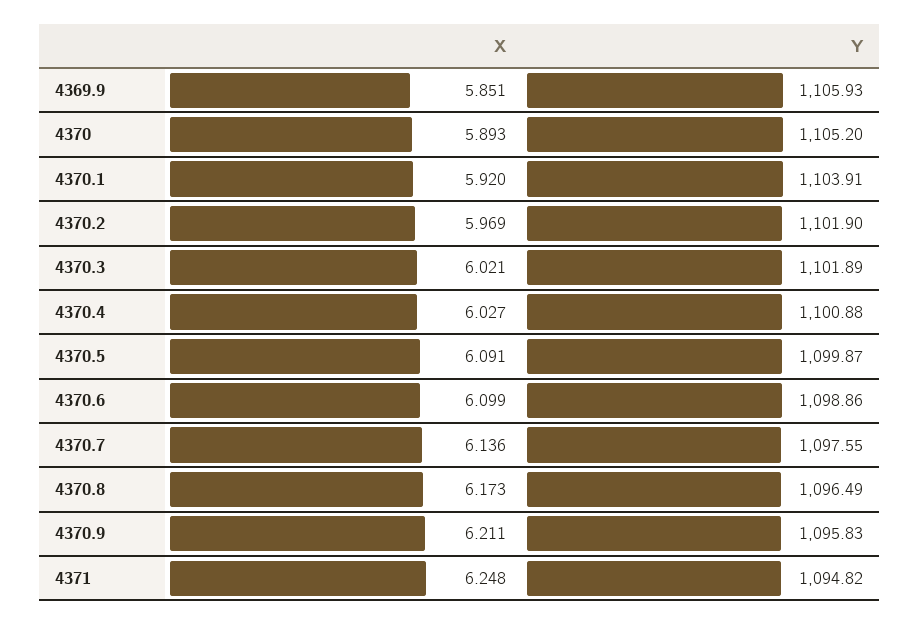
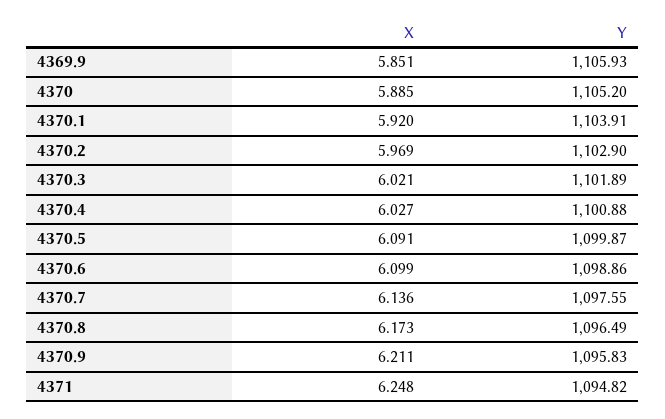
X, 4370: 5.893 -> 5.885
Y, 4370.2: 1101.9 -> 1102.9

